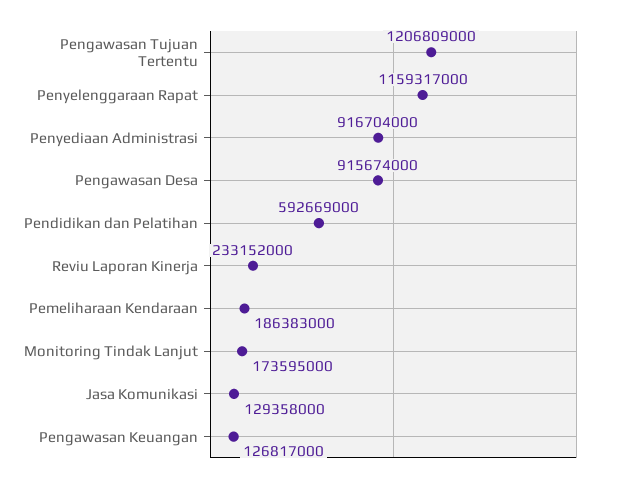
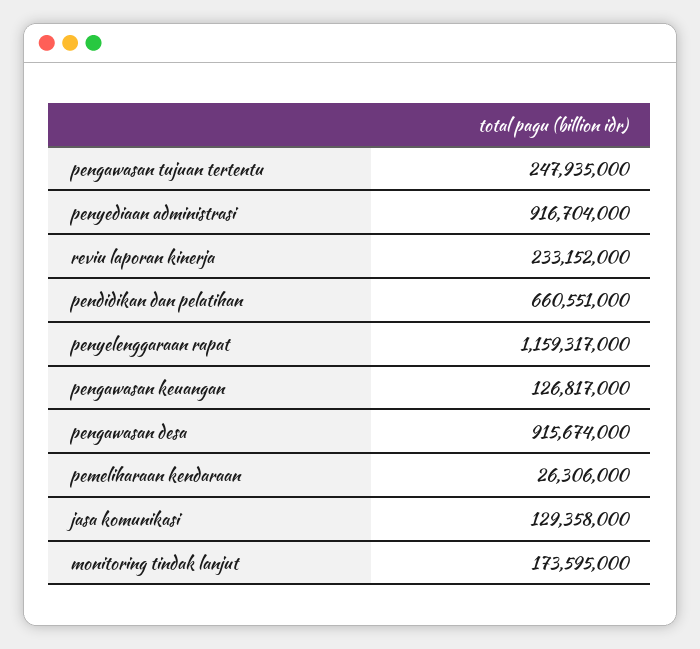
Pengawasan Tujuan Tertentu: 1206809000 -> 247935000
Pendidikan dan Pelatihan: 592669000 -> 660551000
Pemeliharaan Kendaraan: 186383000 -> 26306000

